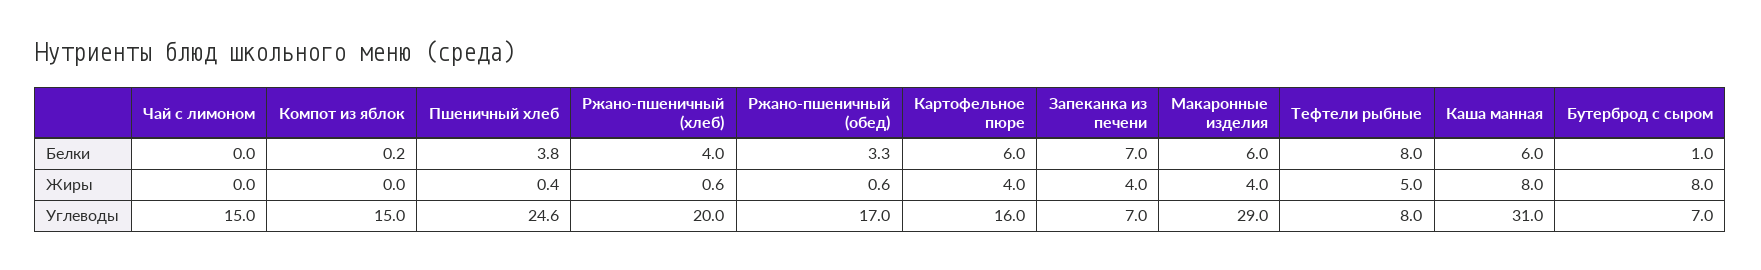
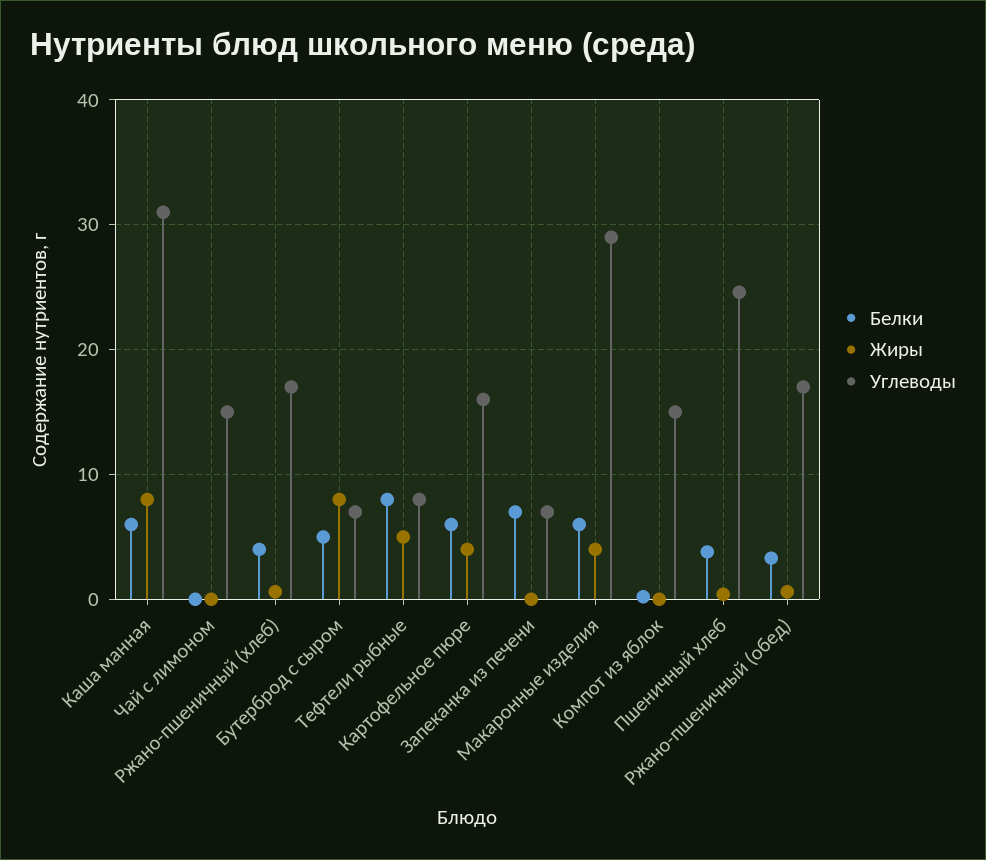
Белки, Бутерброд с сыром: 1 -> 5
Жиры, Запеканка из печени: 4 -> 0
Углеводы, Ржано-пшеничный (хлеб): 20 -> 17

